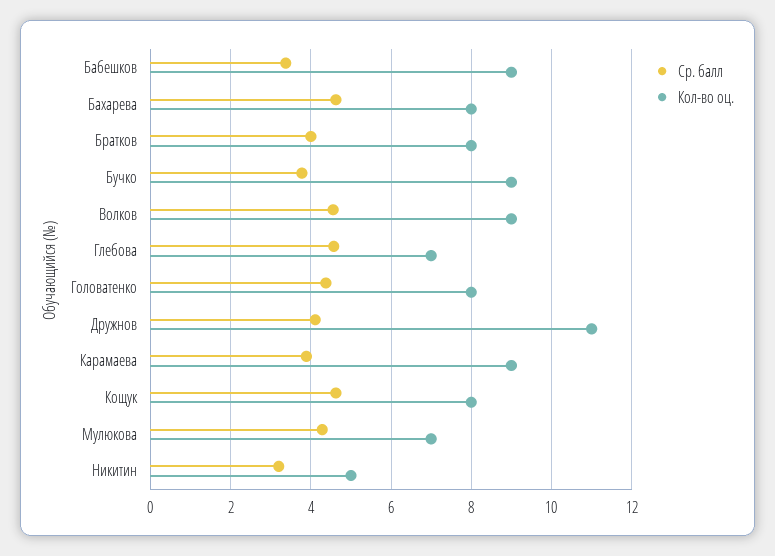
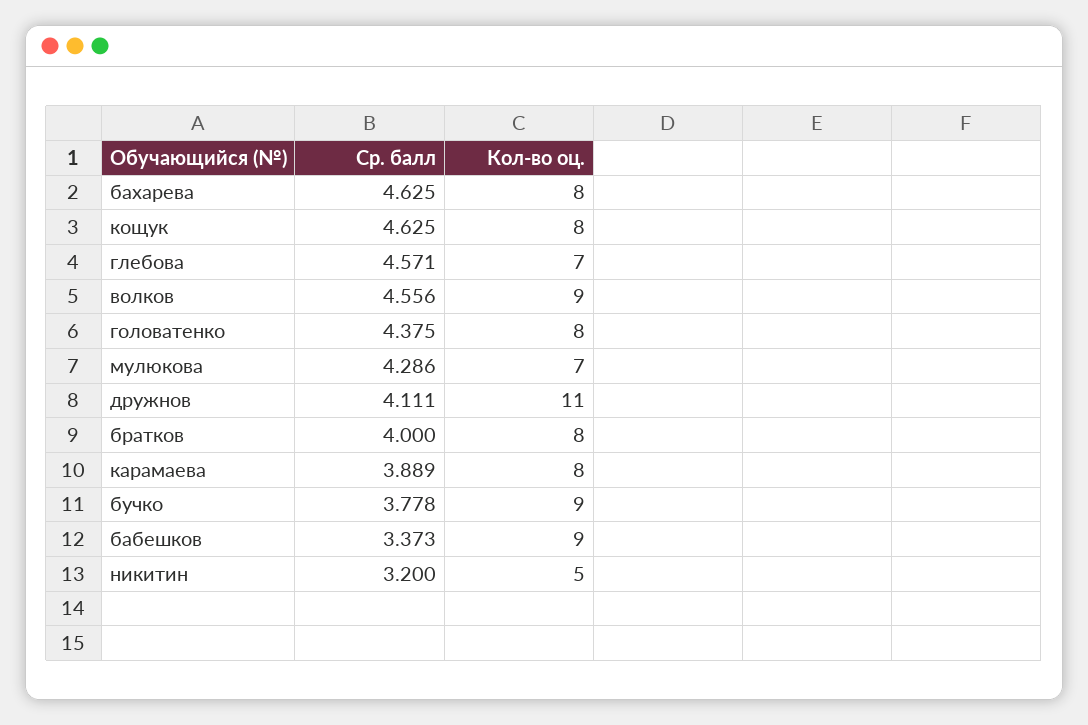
Кол-во оц., Карамаева: 9 -> 8

